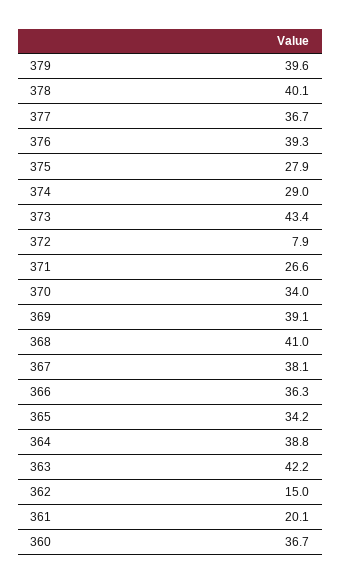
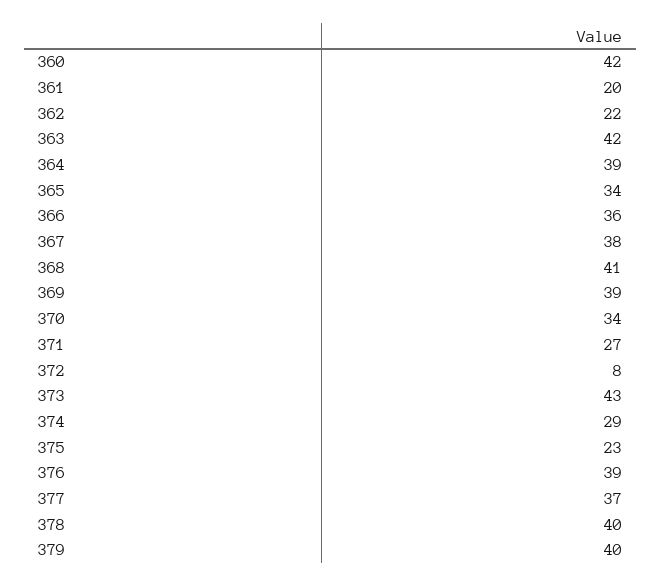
375: 27.9 -> 23
362: 15 -> 22
360: 36.7 -> 42

